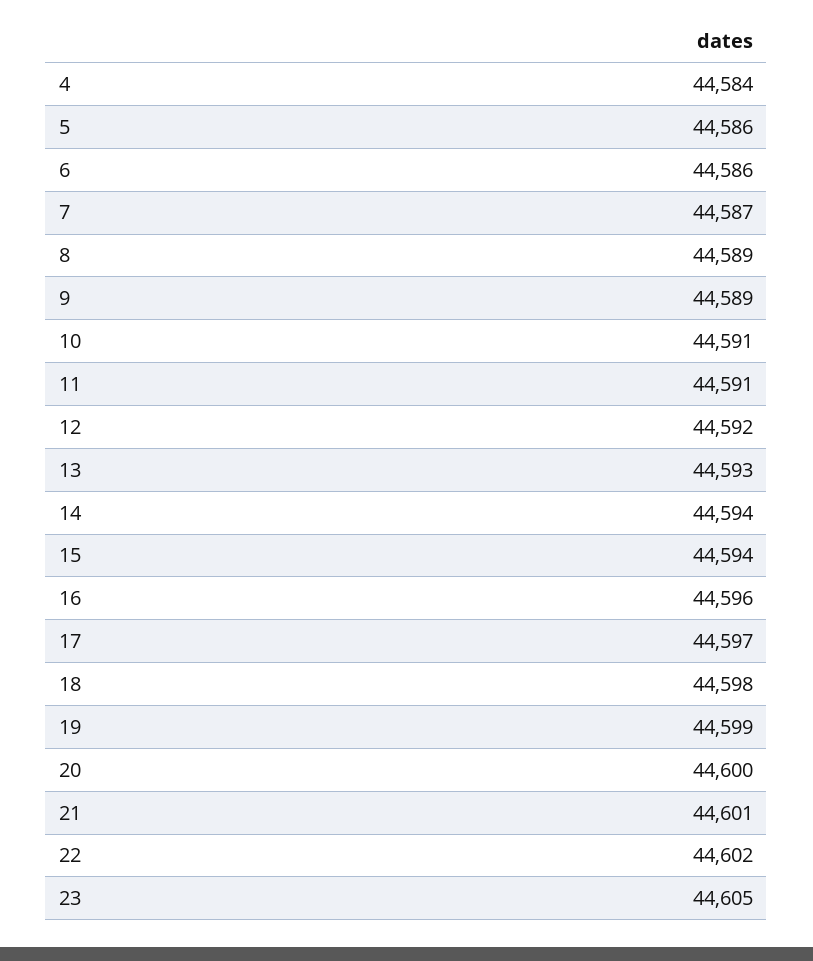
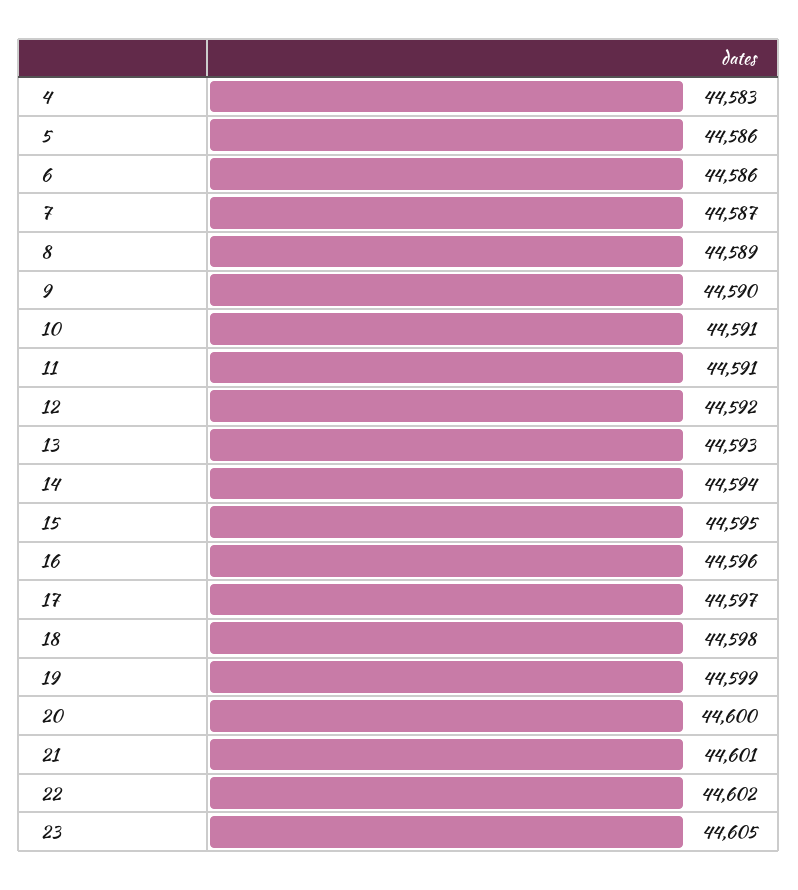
4: 44584 -> 44583
9: 44589 -> 44590
15: 44594 -> 44595

